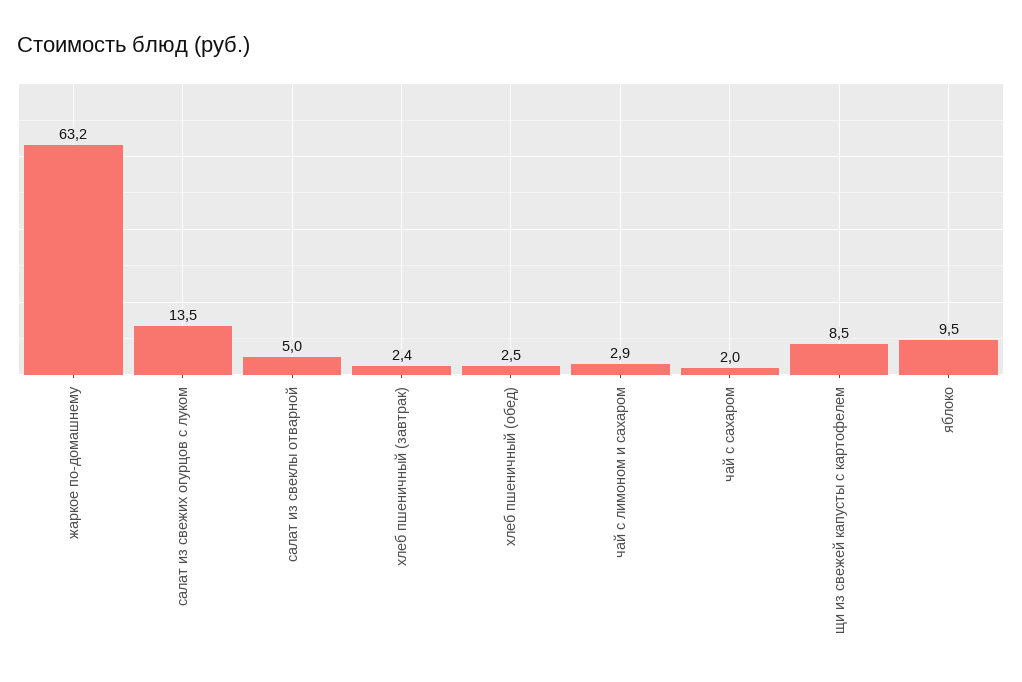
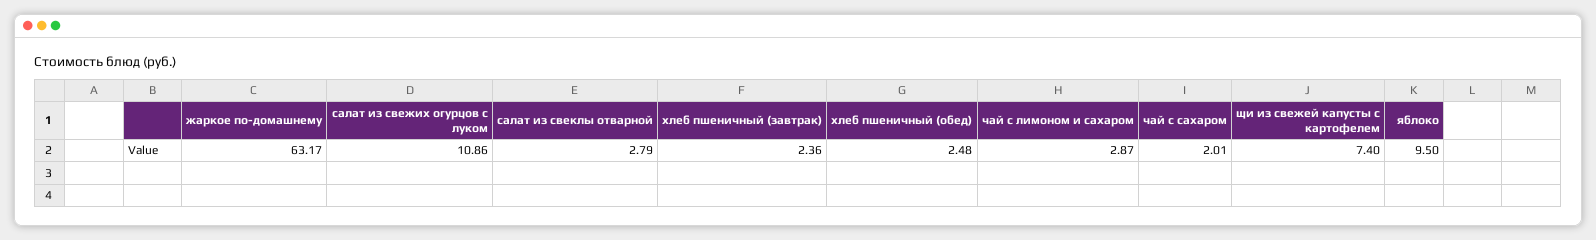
салат из свежих огурцов с луком: 13.5 -> 10.86
салат из свеклы отварной: 5 -> 2.79
щи из свежей капусты с картофелем: 8.5 -> 7.4

